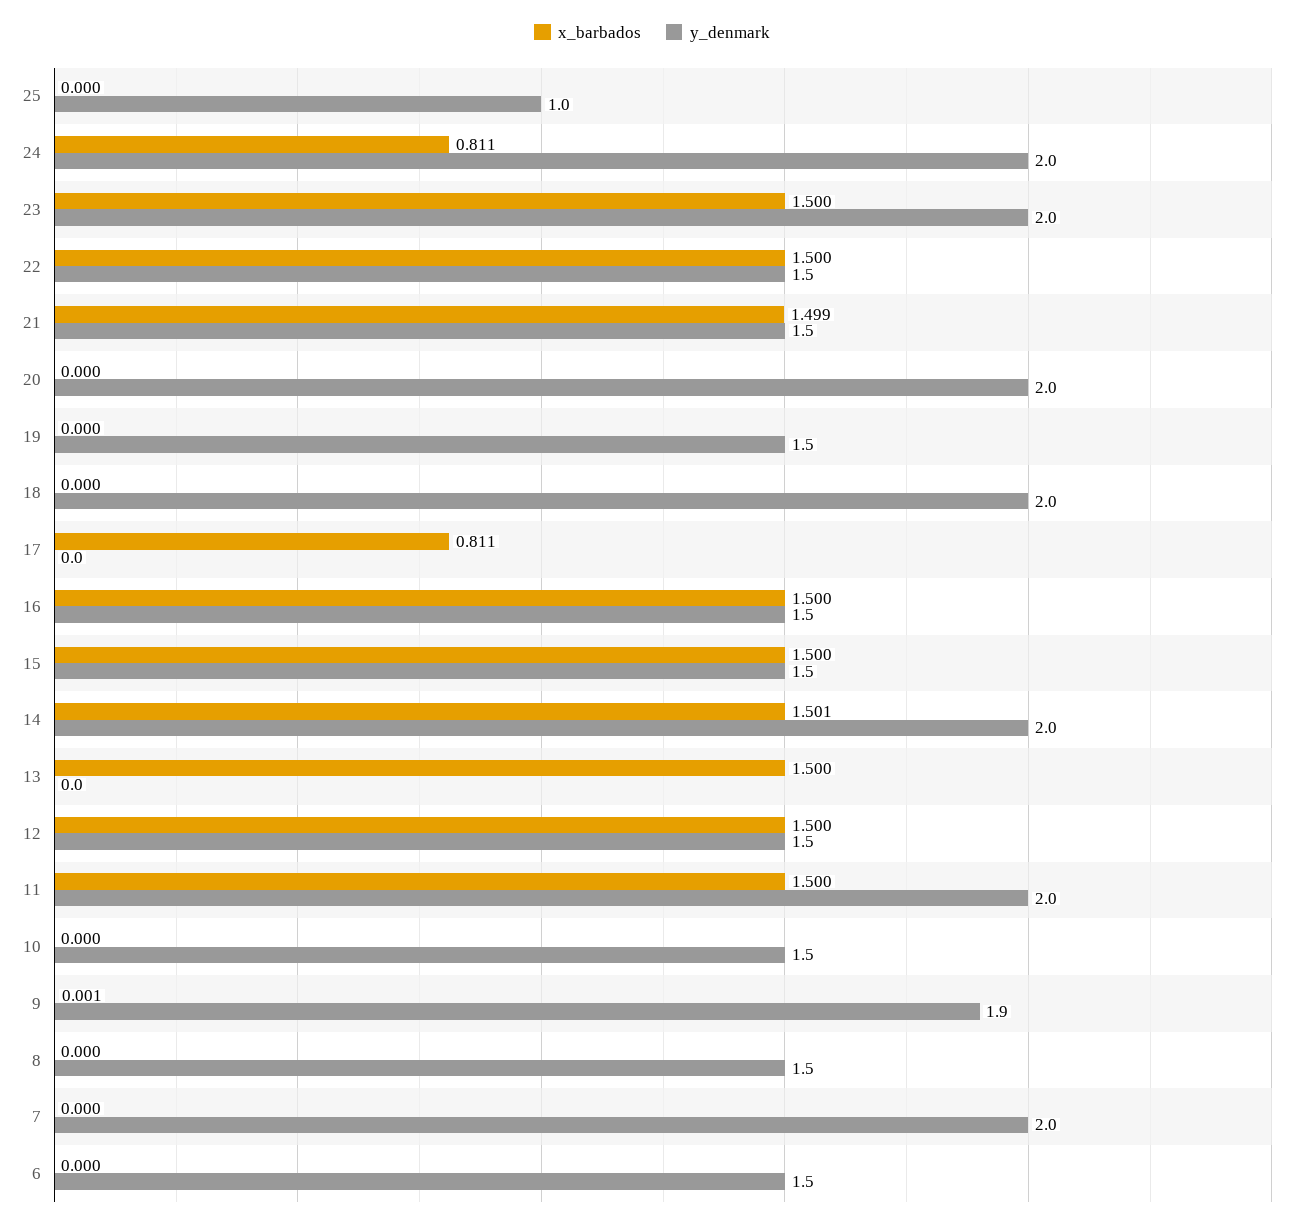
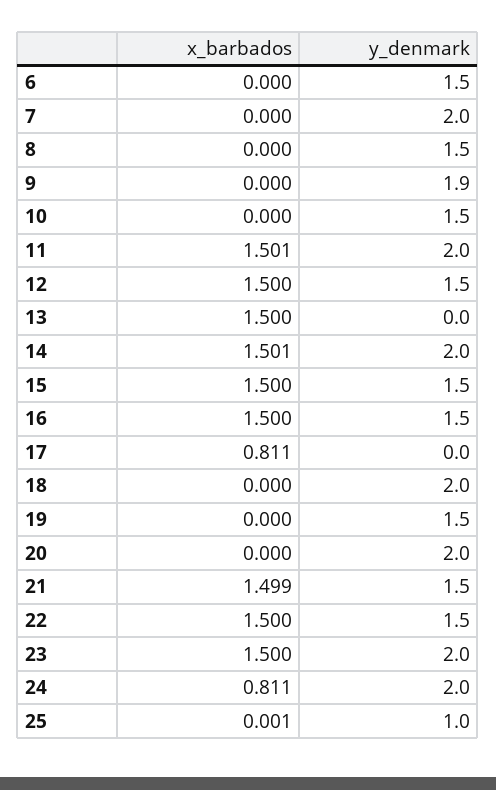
x_barbados, 25: 0 -> 0.001
x_barbados, 11: 1.5 -> 1.501
x_barbados, 9: 0.001 -> 0

